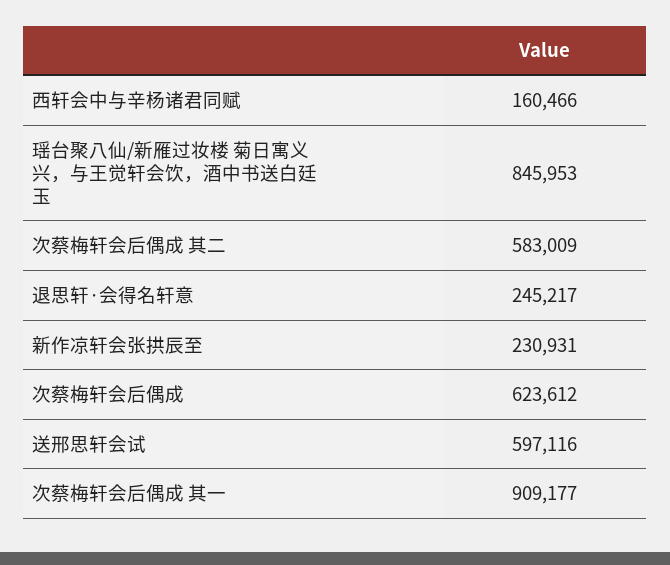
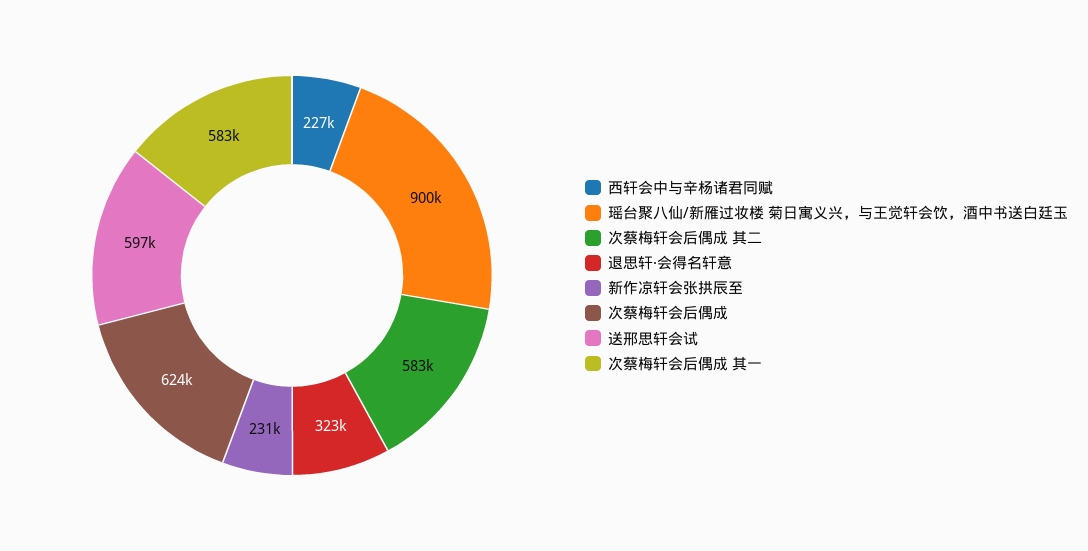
西轩会中与辛杨诸君同赋: 160466 -> 227000
瑶台聚八仙/新雁过妆楼 菊日寓义兴，与王觉轩会饮，酒中书送白廷玉: 845953 -> 900000
退思轩·会得名轩意: 245217 -> 323000
次蔡梅轩会后偶成 其一: 909177 -> 583000

